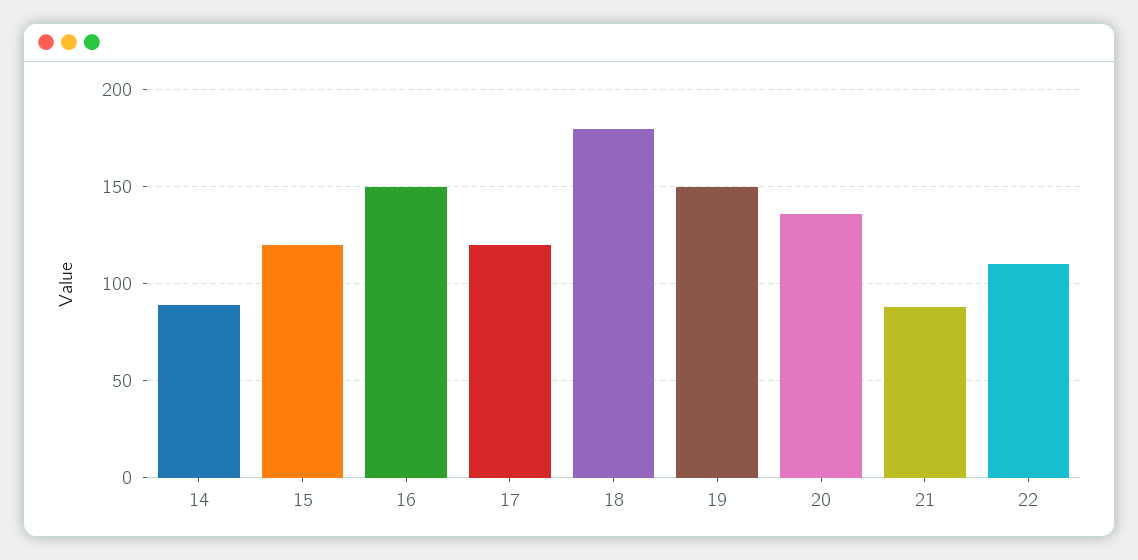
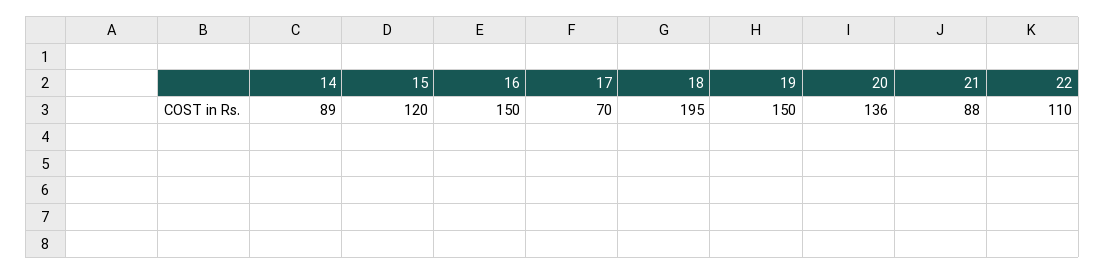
17: 120 -> 70
18: 180 -> 195

